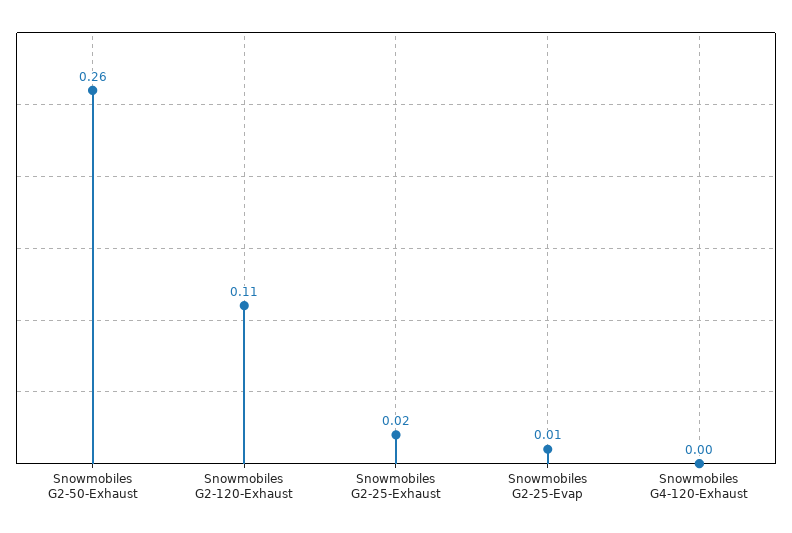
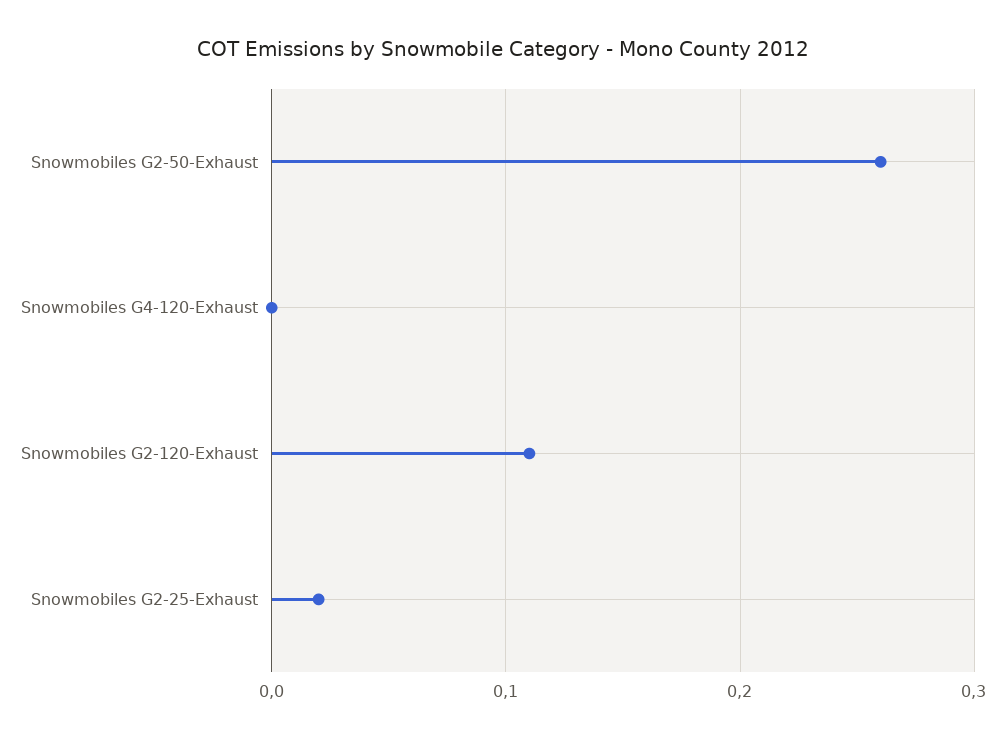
Snowmobiles G2-25-Evap: 0.01 -> none

